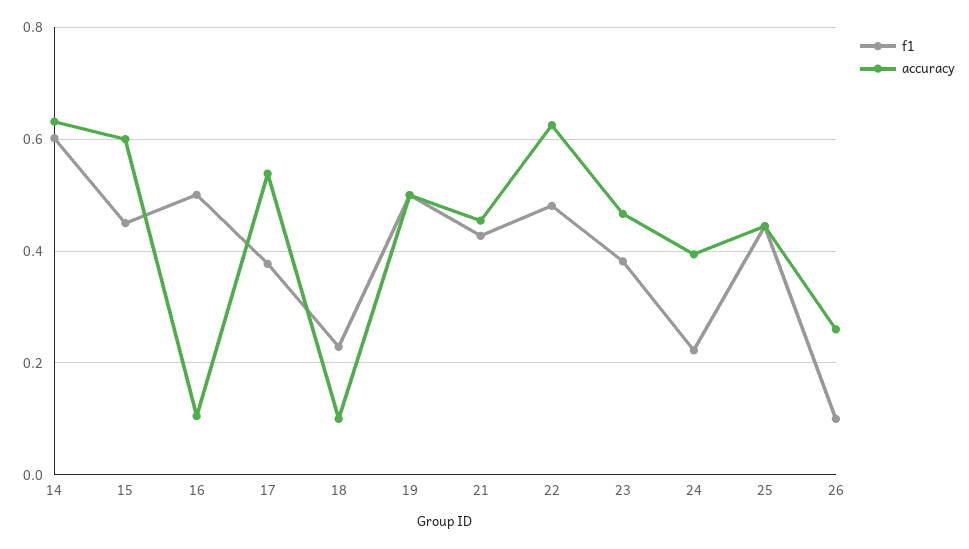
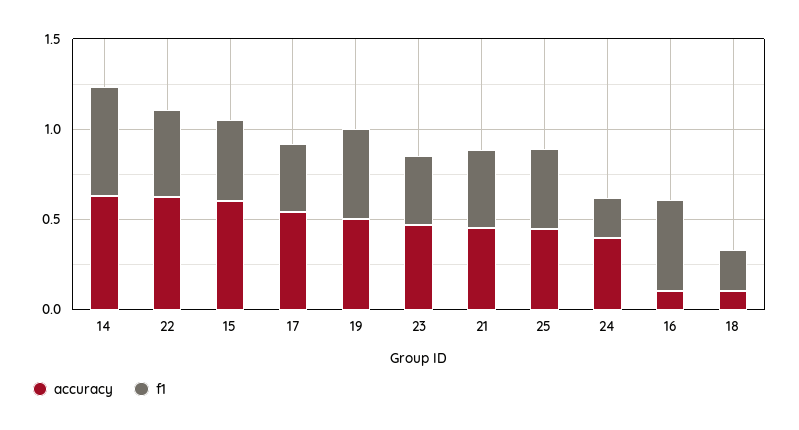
f1, 26: 0.1 -> none
accuracy, 26: 0.26 -> none

